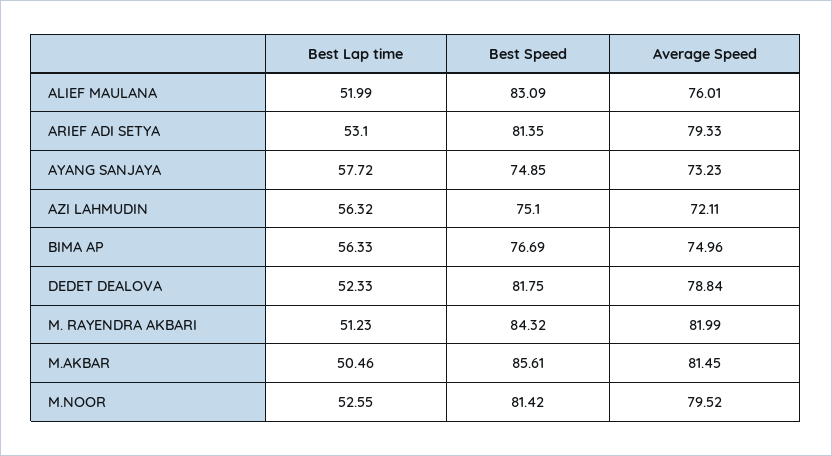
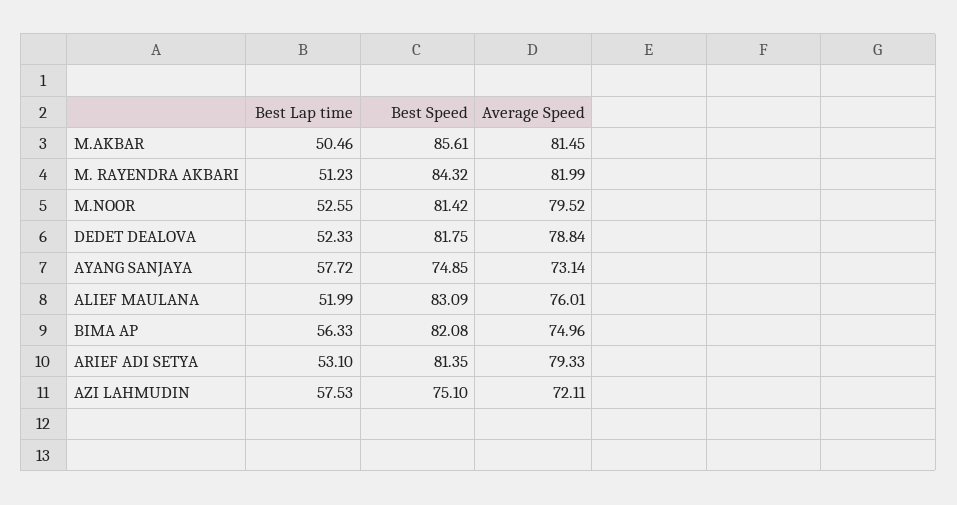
Average Speed, AYANG SANJAYA: 73.23 -> 73.14
Best Lap time, AZI LAHMUDIN: 56.32 -> 57.53
Best Speed, BIMA AP: 76.69 -> 82.08

